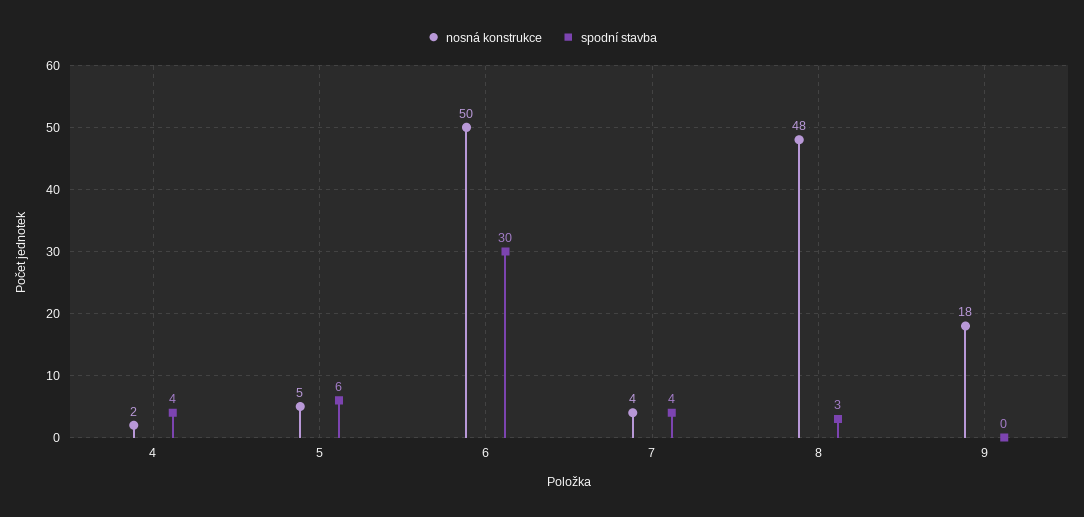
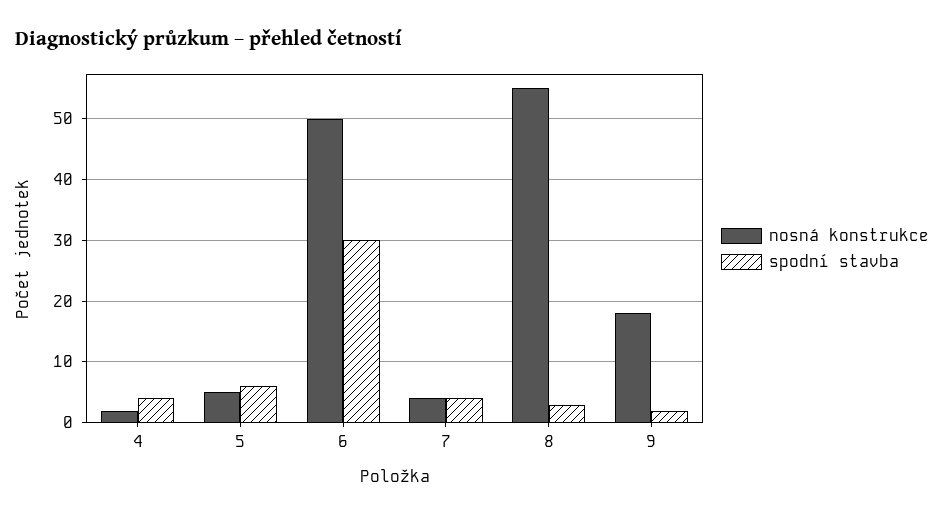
nosná konstrukce, 8: 48 -> 55
spodní stavba, 9: 0 -> 2

